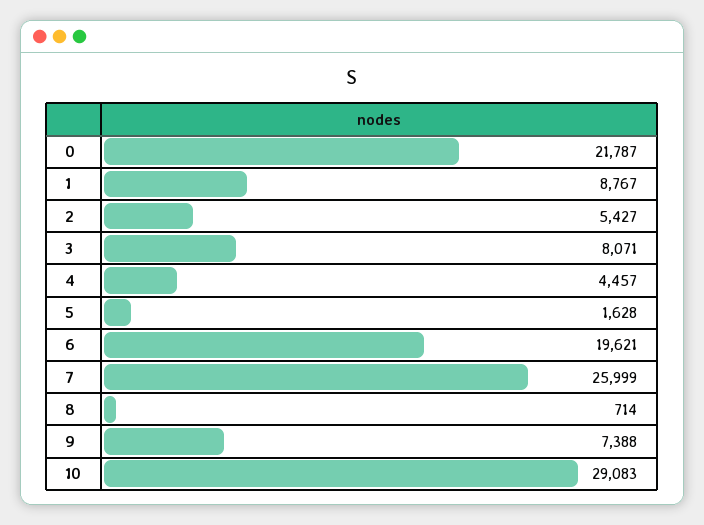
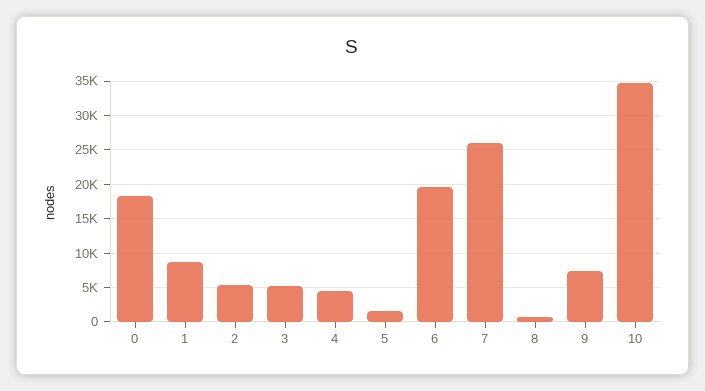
0: 21787 -> 18000
3: 8071 -> 5000
10: 29083 -> 35000

